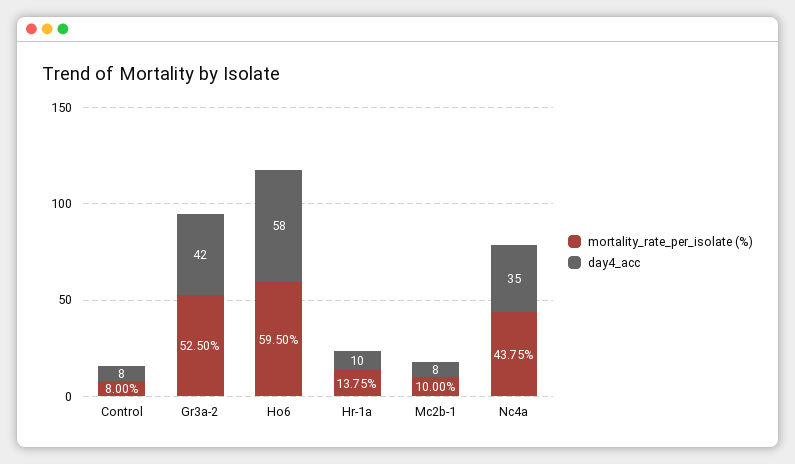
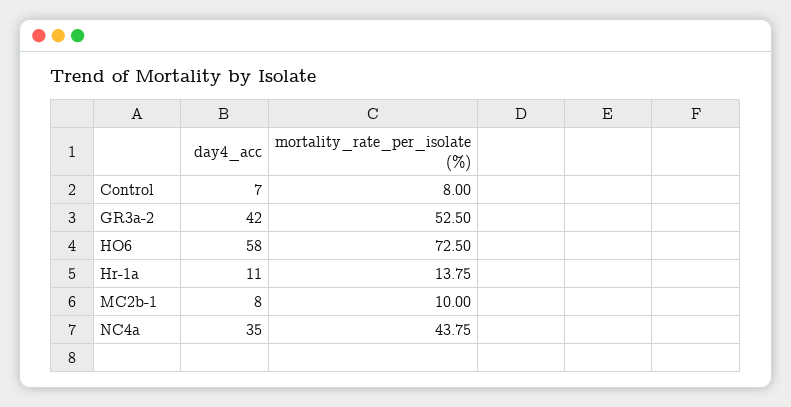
day4_acc, Control: 8 -> 7
mortality_rate_per_isolate (%), Ho6: 59.5 -> 72.5
day4_acc, Hr-1a: 10 -> 11

